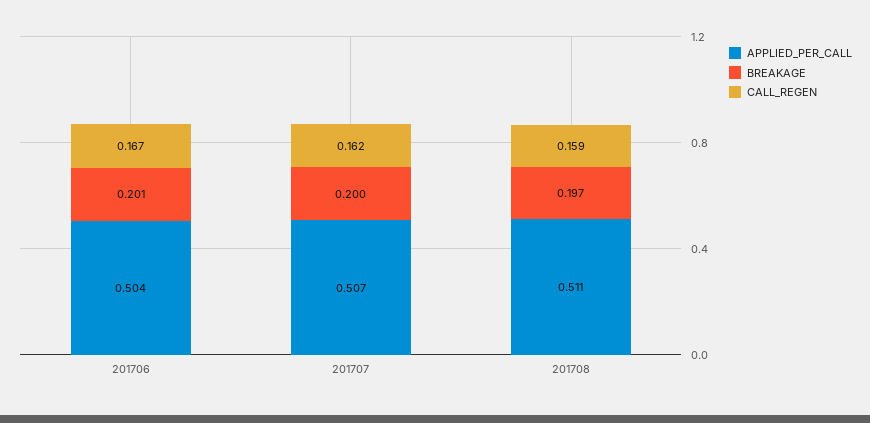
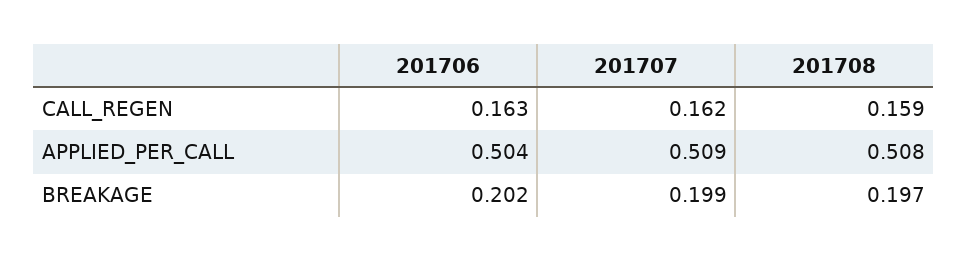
BREAKAGE, 201706: 0.201 -> 0.202
CALL_REGEN, 201706: 0.167 -> 0.163
APPLIED_PER_CALL, 201707: 0.507 -> 0.509
BREAKAGE, 201707: 0.2 -> 0.199
APPLIED_PER_CALL, 201708: 0.511 -> 0.508

